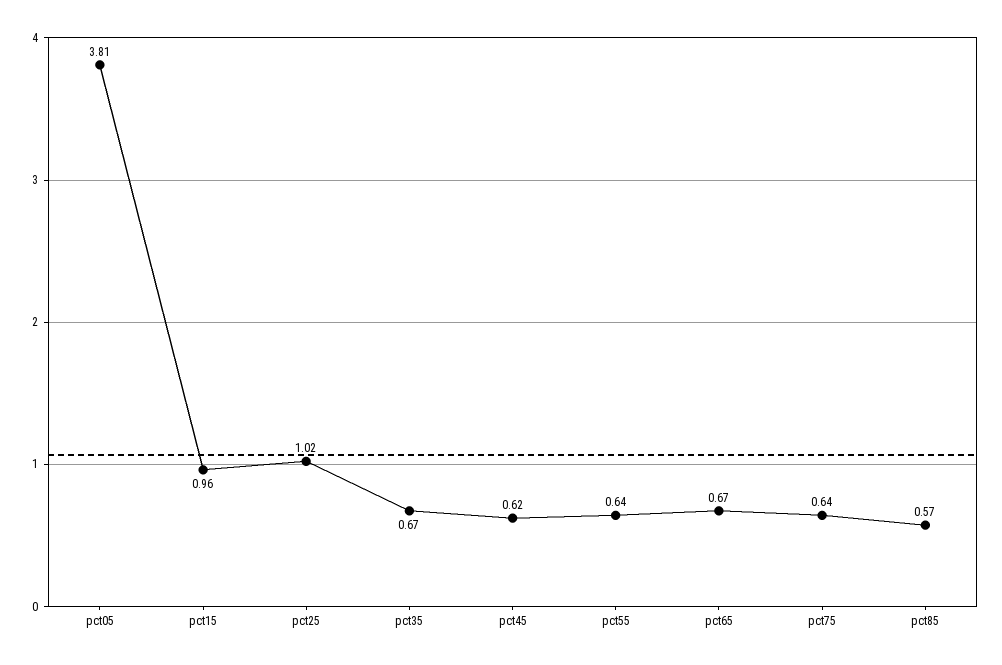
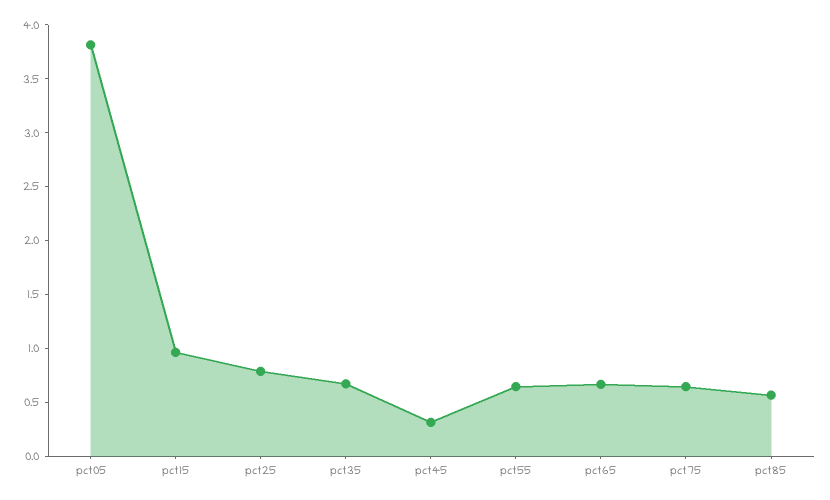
pct25: 1.02 -> 0.8
pct45: 0.62 -> 0.3

